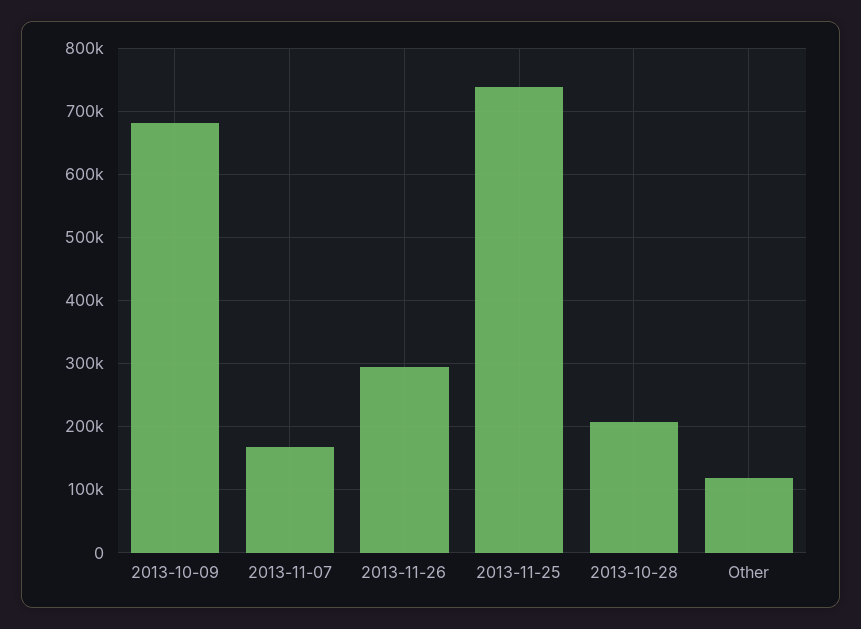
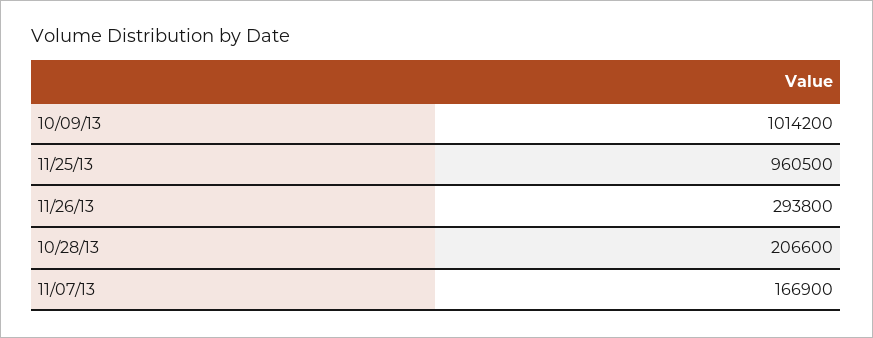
2013-10-09: 680000 -> 1014200
2013-11-25: 740000 -> 960500
Other: 120000 -> none

